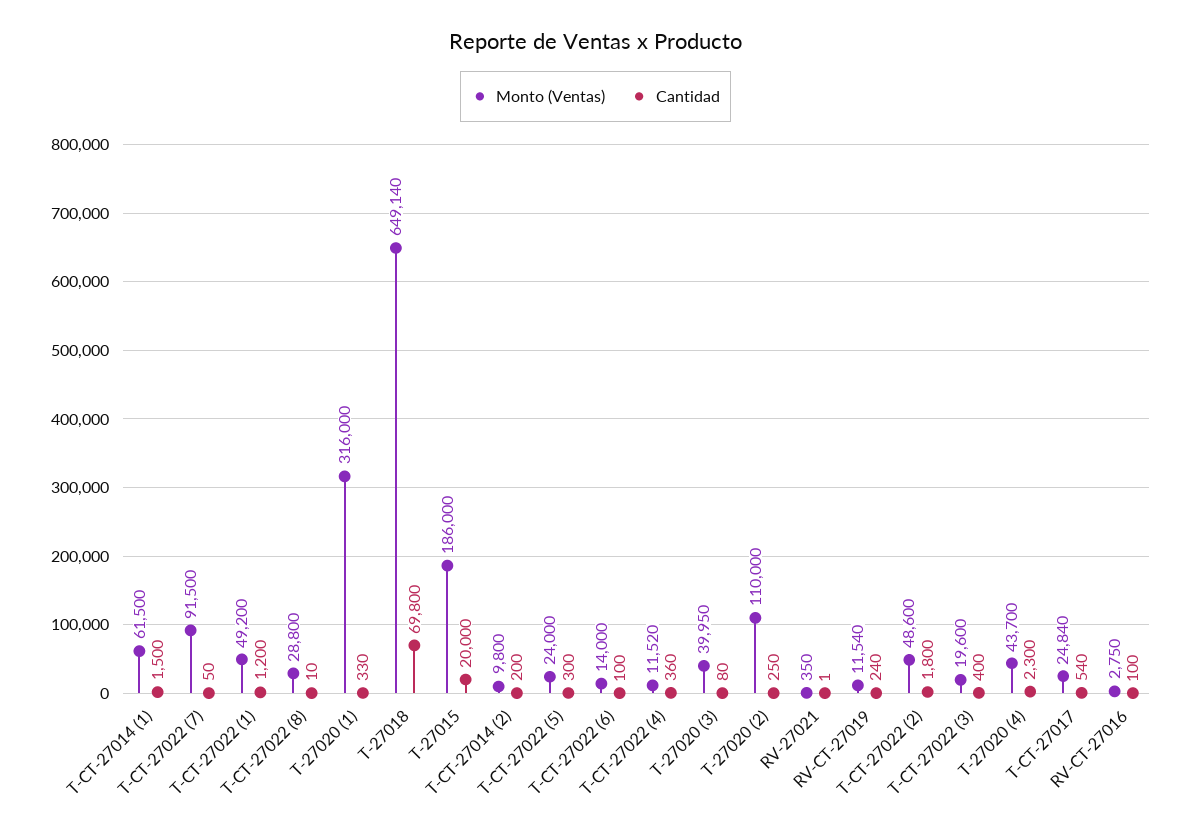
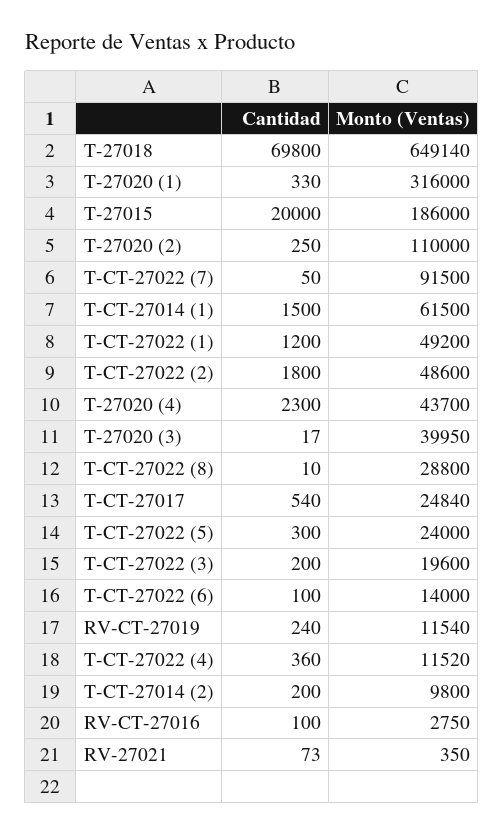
Cantidad, T-27020 (3): 80 -> 17
Cantidad, RV-27021: 1 -> 73
Cantidad, T-CT-27022 (3): 400 -> 200

